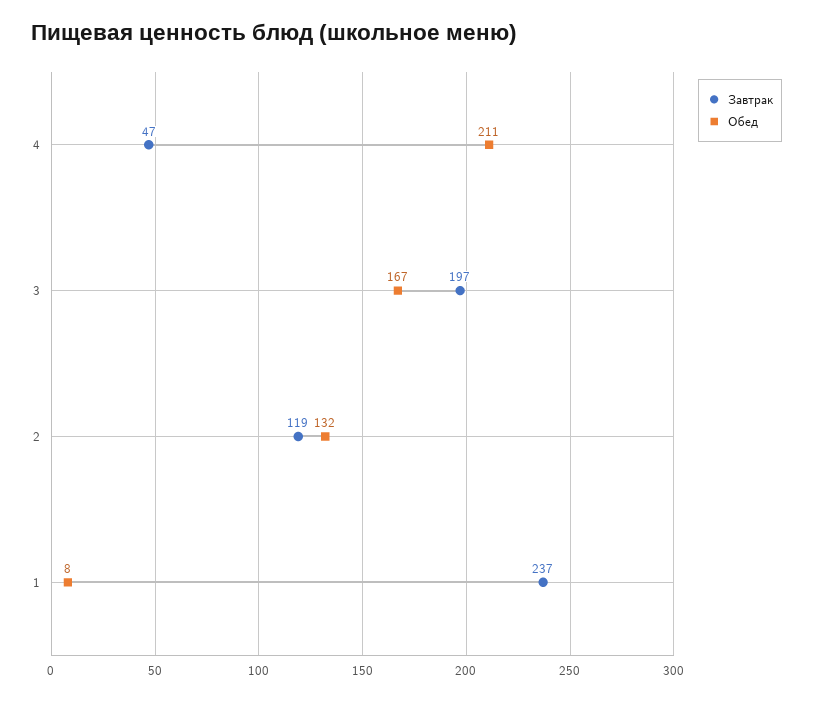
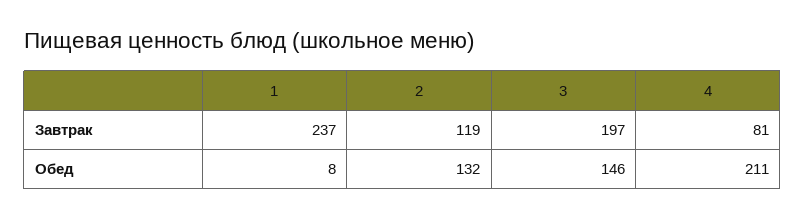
Завтрак, 4: 47 -> 81
Обед, 3: 167 -> 146

